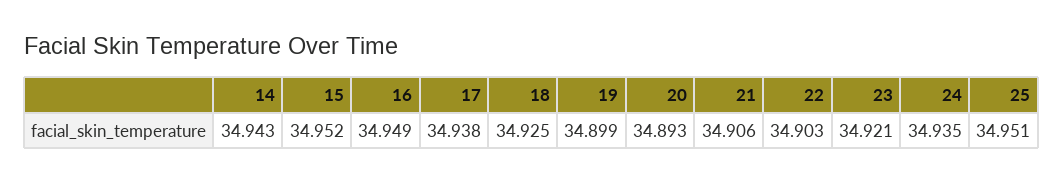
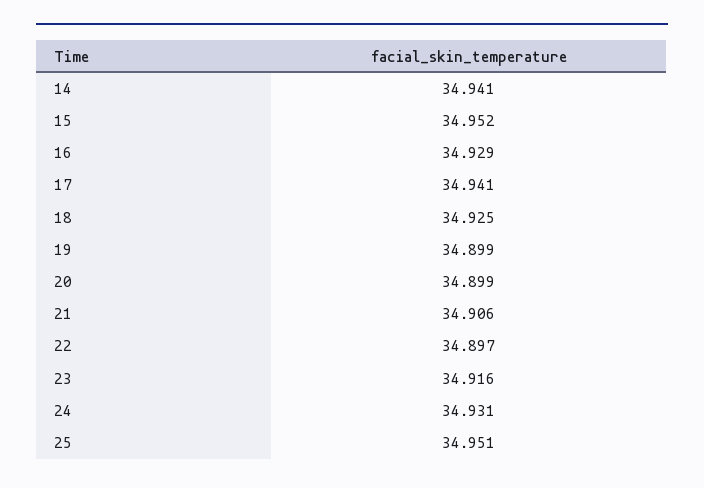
14: 34.943 -> 34.941
16: 34.949 -> 34.929
17: 34.938 -> 34.941
20: 34.893 -> 34.899
22: 34.903 -> 34.897
23: 34.921 -> 34.916
24: 34.935 -> 34.931

